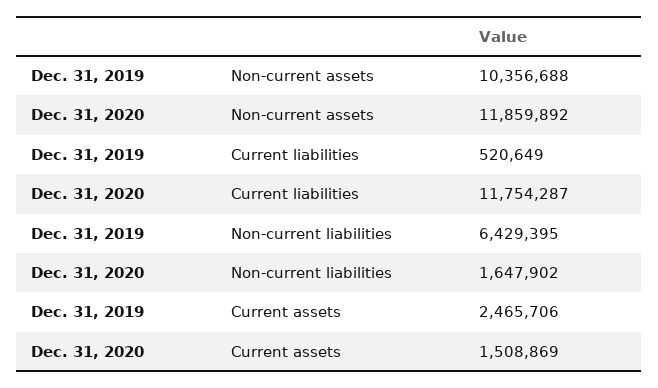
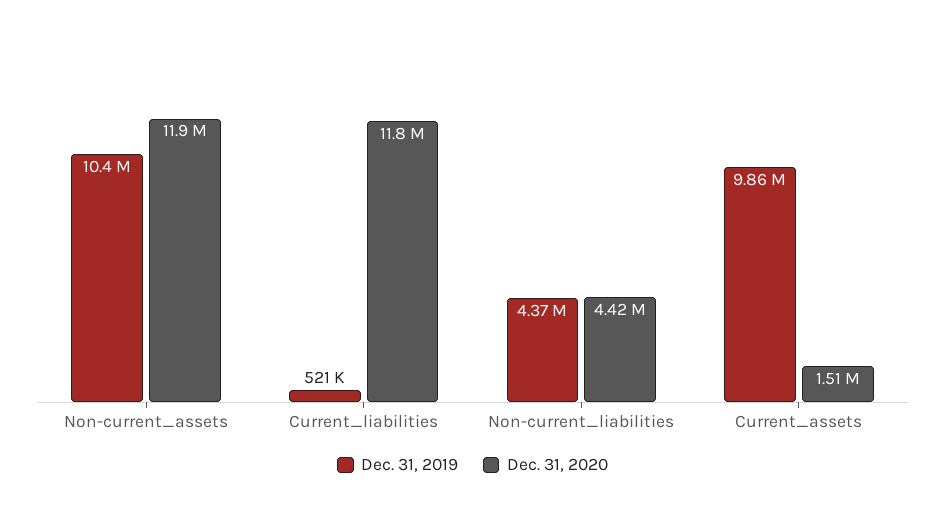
Dec. 31, 2019, Non-current liabilities: 6429395 -> 4370000
Dec. 31, 2020, Non-current liabilities: 1647902 -> 4420000
Dec. 31, 2019, Current assets: 2465706 -> 9860000

